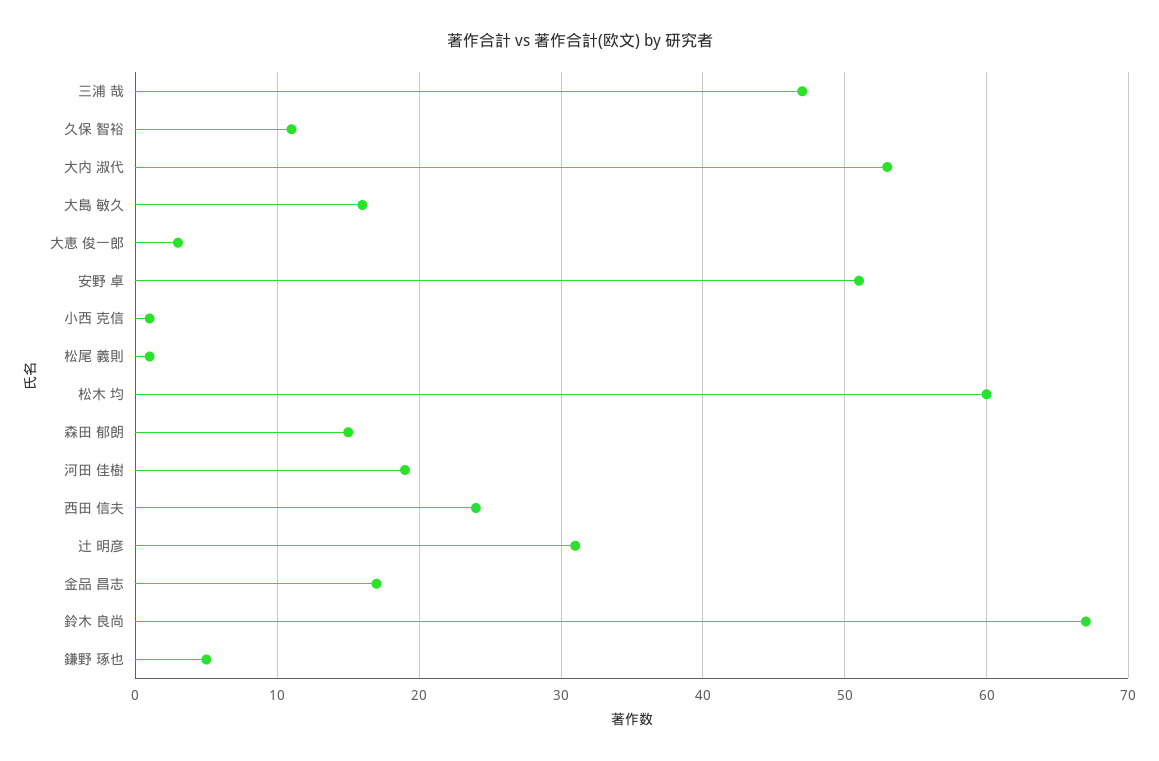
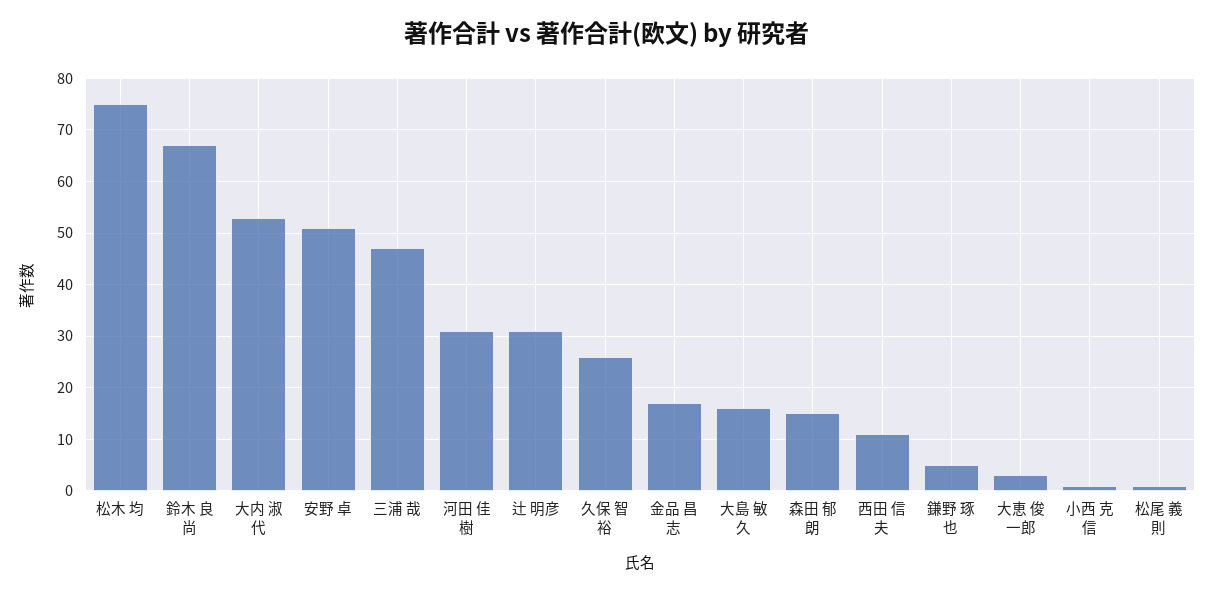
久保 智裕: 11 -> 25
松木 均: 60 -> 75
河田 佳樹: 19 -> 30
西田 信夫: 24 -> 10

